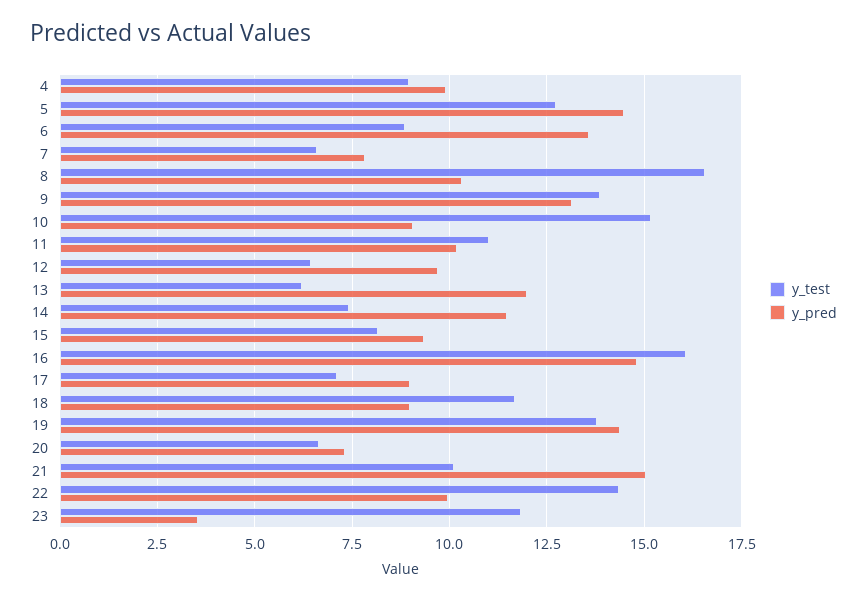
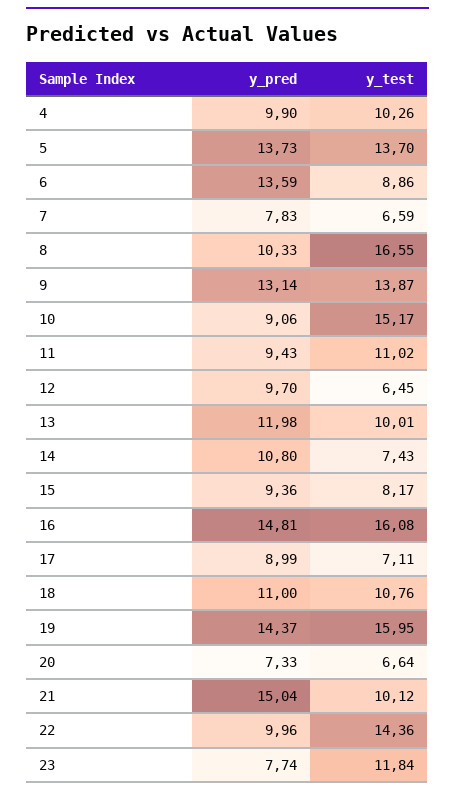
y_test, 4: 9 -> 10.26
y_test, 5: 12.75 -> 13.7
y_pred, 5: 14.5 -> 13.73
y_pred, 11: 10.25 -> 9.43
y_test, 13: 6.25 -> 10.01
y_pred, 14: 11.5 -> 10.8
y_test, 18: 11.75 -> 10.76
y_pred, 18: 9 -> 11
y_test, 19: 13.75 -> 15.95
y_pred, 23: 3.5 -> 7.74

